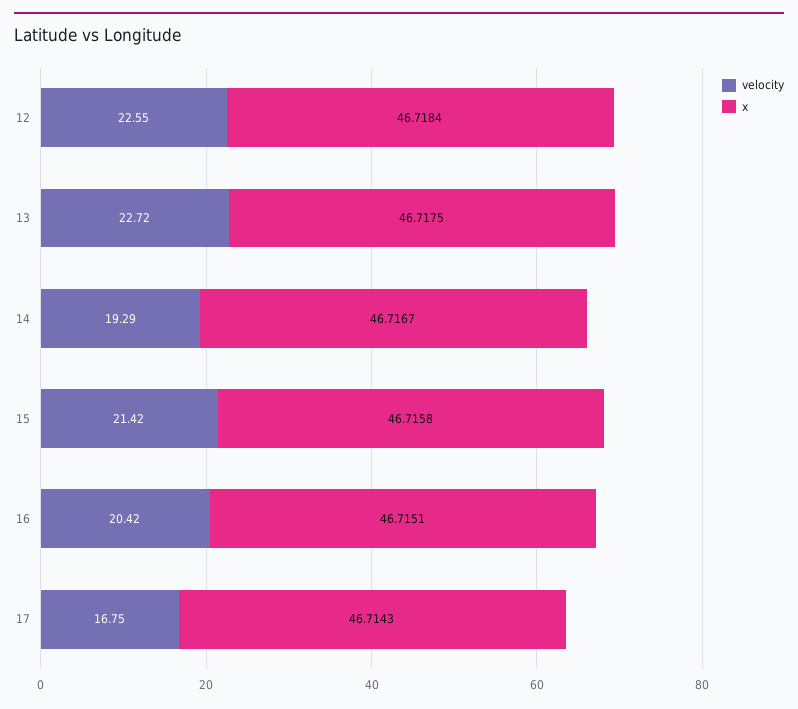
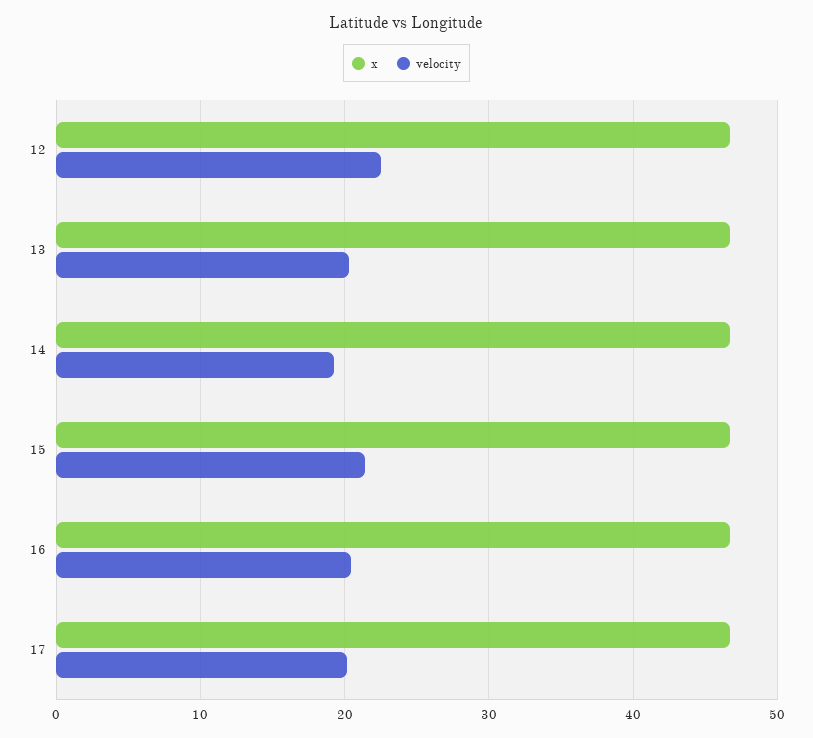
velocity, 13: 22.72 -> 20
velocity, 17: 16.75 -> 20

